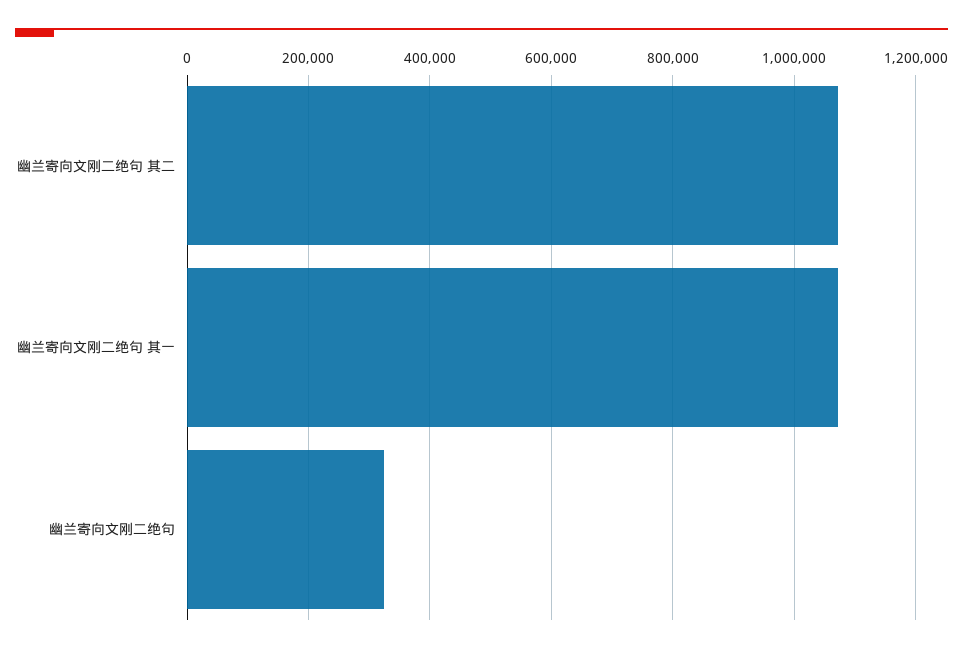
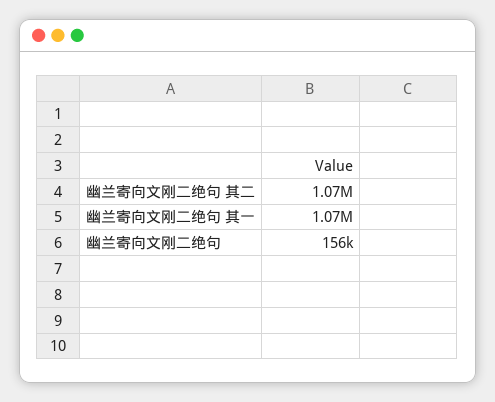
幽兰寄向文刚二绝句: 320000 -> 156000

